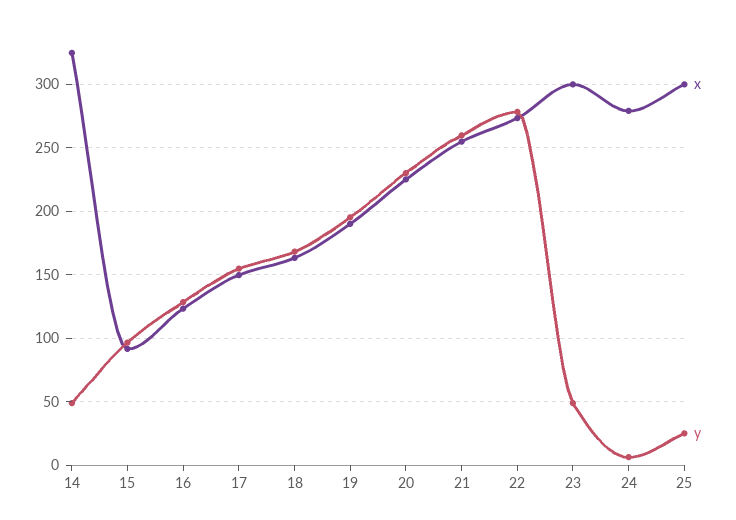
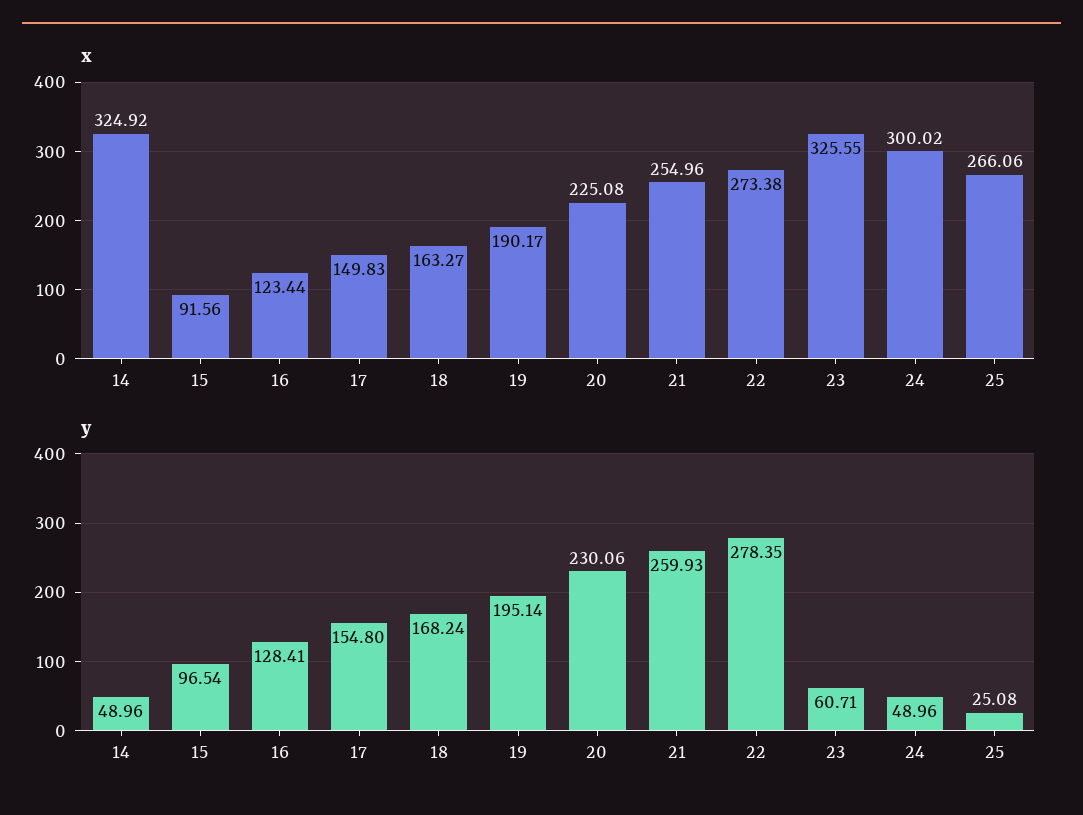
x, 23: 300 -> 325.55
y, 23: 50 -> 60.71
x, 24: 280 -> 300.02
y, 24: 5 -> 48.96
x, 25: 300 -> 266.06

